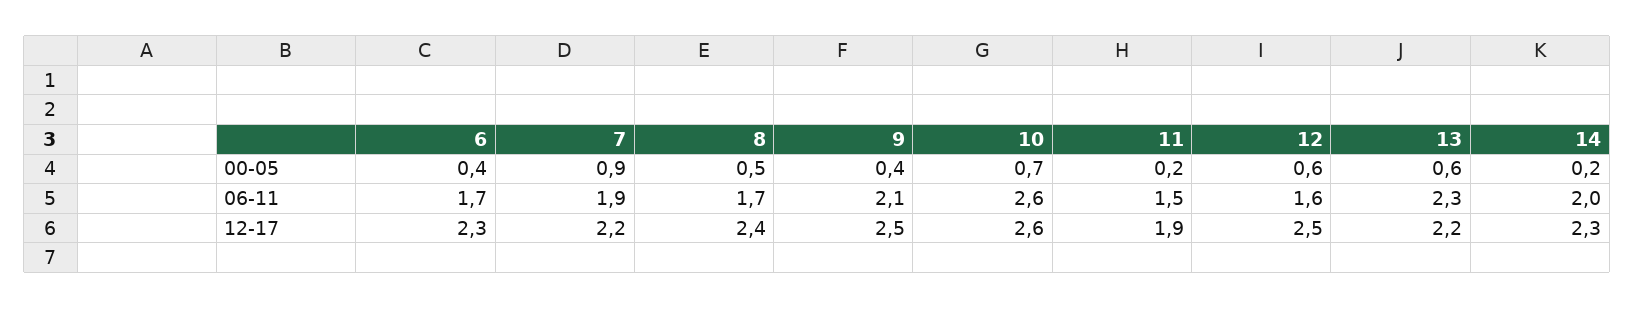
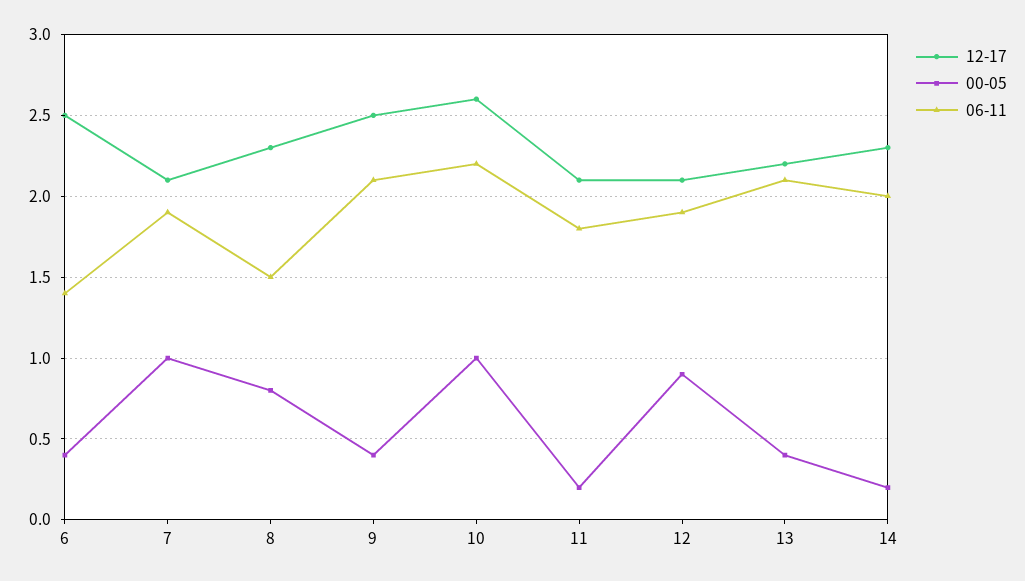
00-05, 7: 0.9 -> 1
00-05, 8: 0.5 -> 0.8
00-05, 10: 0.7 -> 1
00-05, 12: 0.6 -> 0.9
00-05, 13: 0.6 -> 0.4
06-11, 6: 1.7 -> 1.4
06-11, 8: 1.7 -> 1.5
06-11, 10: 2.6 -> 2.2
06-11, 11: 1.5 -> 1.8
06-11, 12: 1.6 -> 1.9
06-11, 13: 2.3 -> 2.1
12-17, 6: 2.3 -> 2.5
12-17, 7: 2.2 -> 2.1
12-17, 8: 2.4 -> 2.3
12-17, 11: 1.9 -> 2.1
12-17, 12: 2.5 -> 2.1

